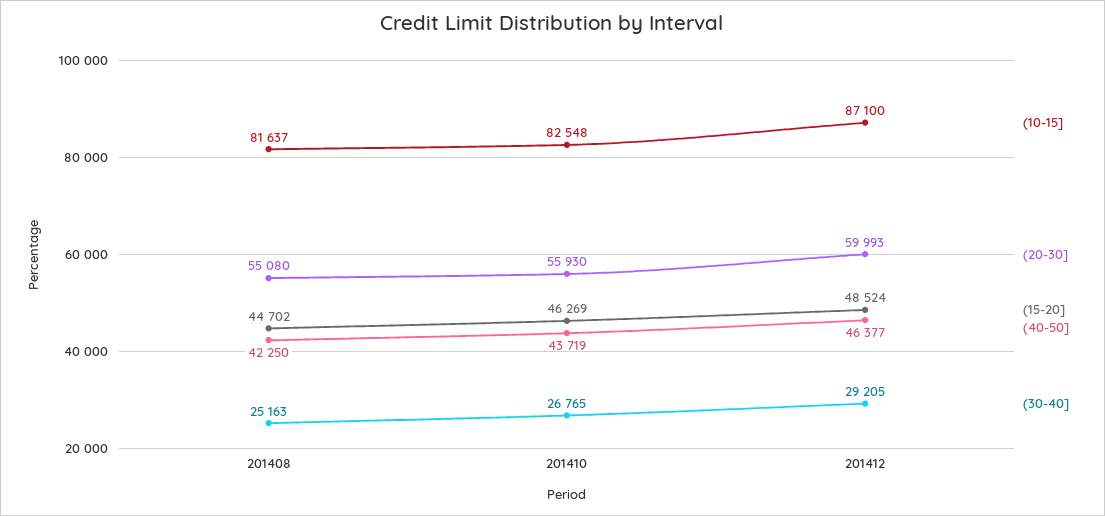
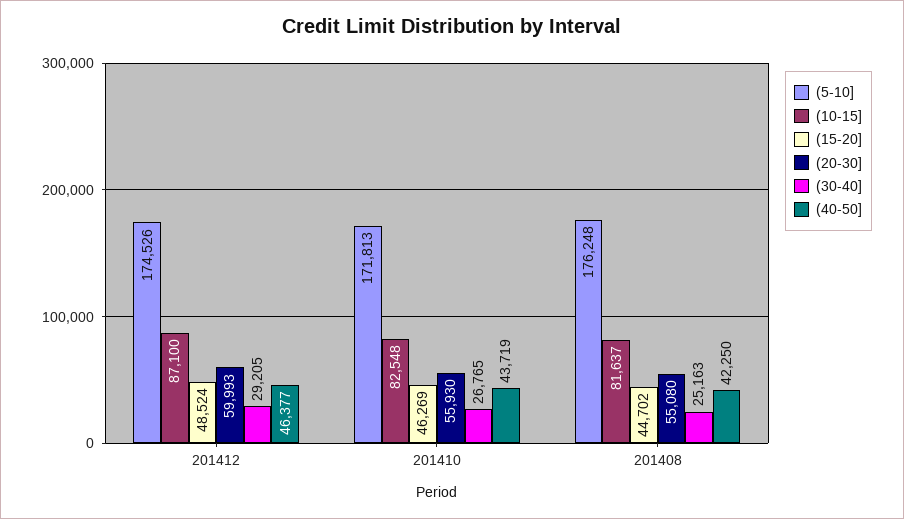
(5-10], 201412: none -> 174526
(5-10], 201410: none -> 171813
(5-10], 201408: none -> 176248

